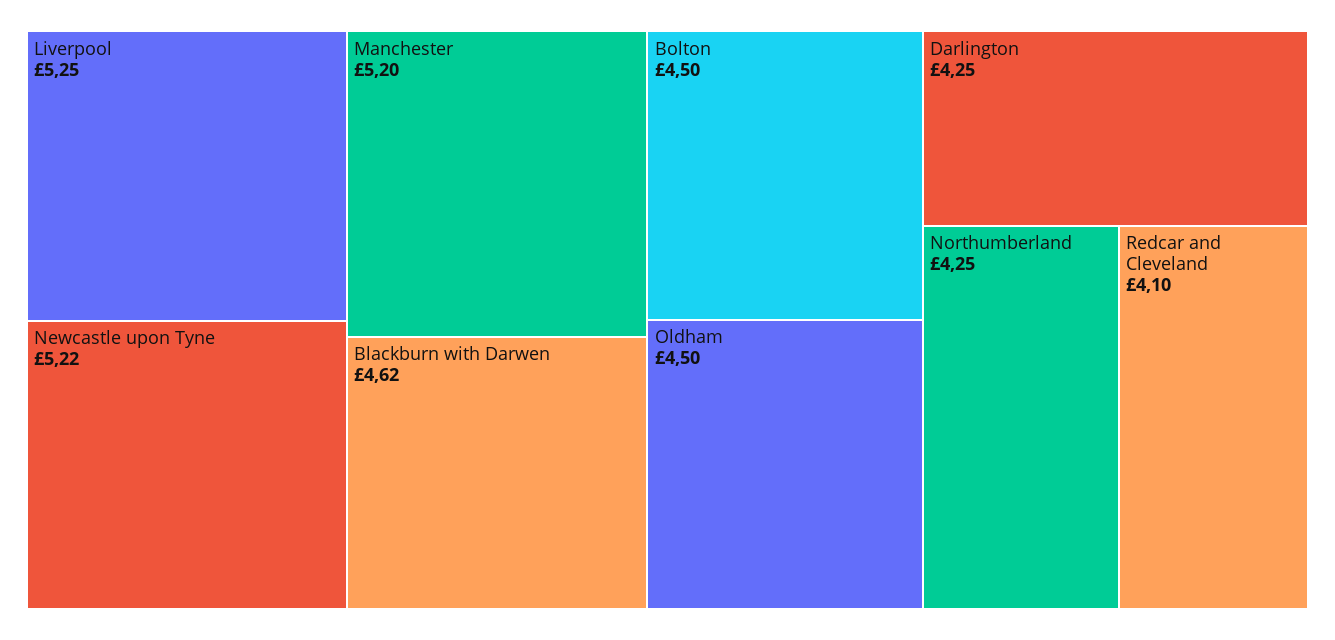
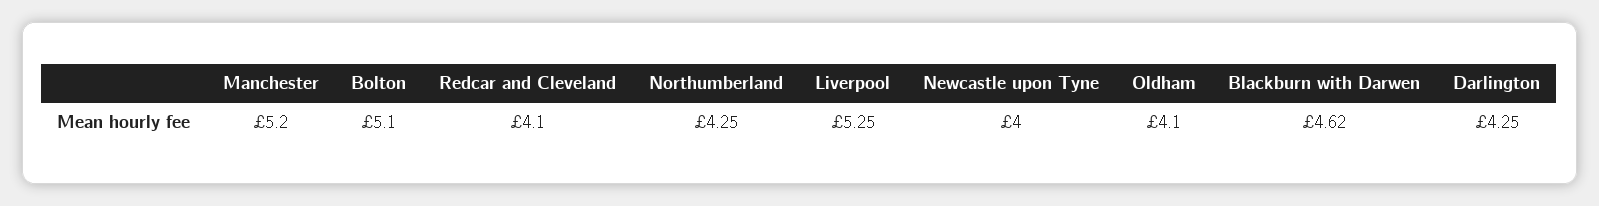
Newcastle upon Tyne: 5.22 -> 4
Bolton: 4.5 -> 5.1
Oldham: 4.5 -> 4.1

